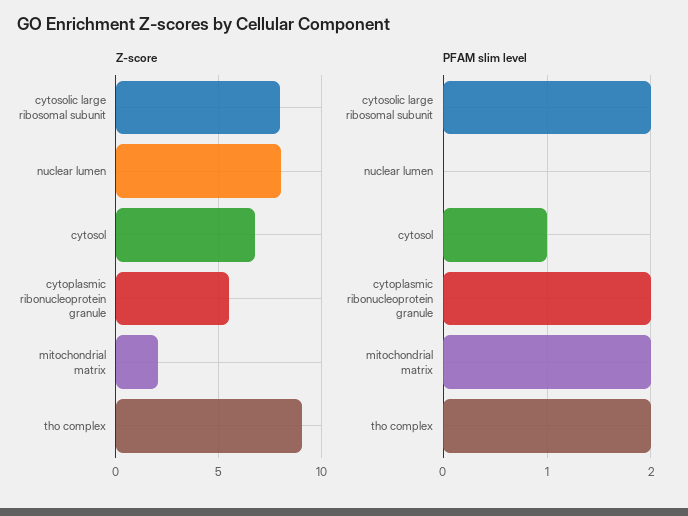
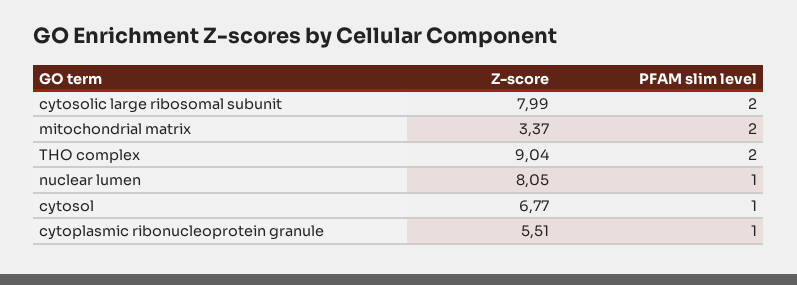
Z-score, mitochondrial matrix: 2 -> 3.37
PFAM slim level, nuclear lumen: 0 -> 1
PFAM slim level, cytoplasmic ribonucleoprotein granule: 2 -> 1

